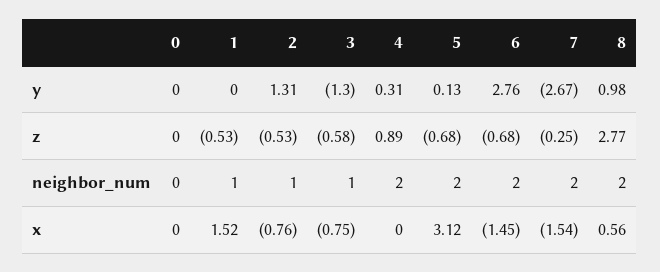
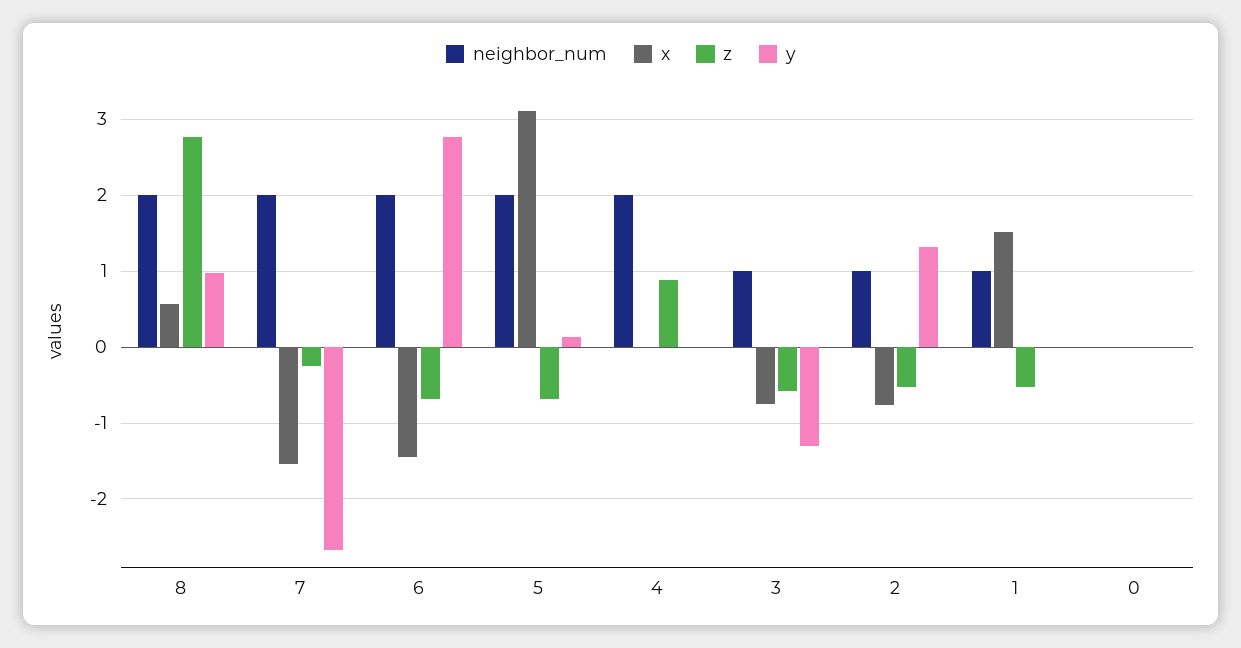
y, 4: 0.31 -> 0

